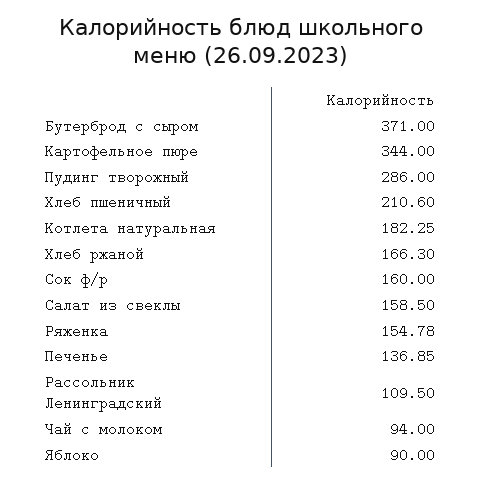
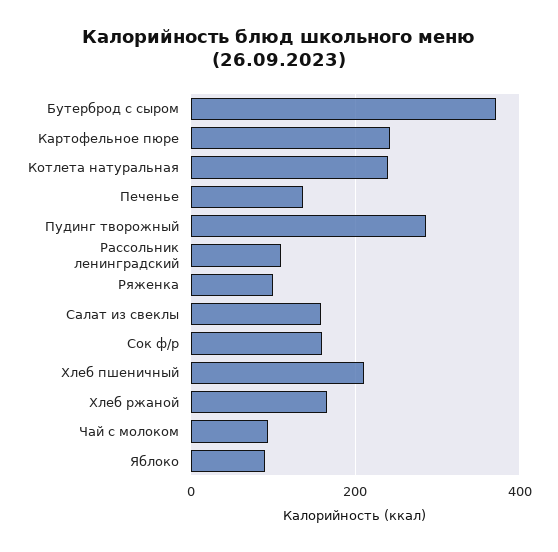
Картофельное пюре: 344 -> 240
Котлета натуральная: 182.25 -> 240
Ряженка: 154.78 -> 100

